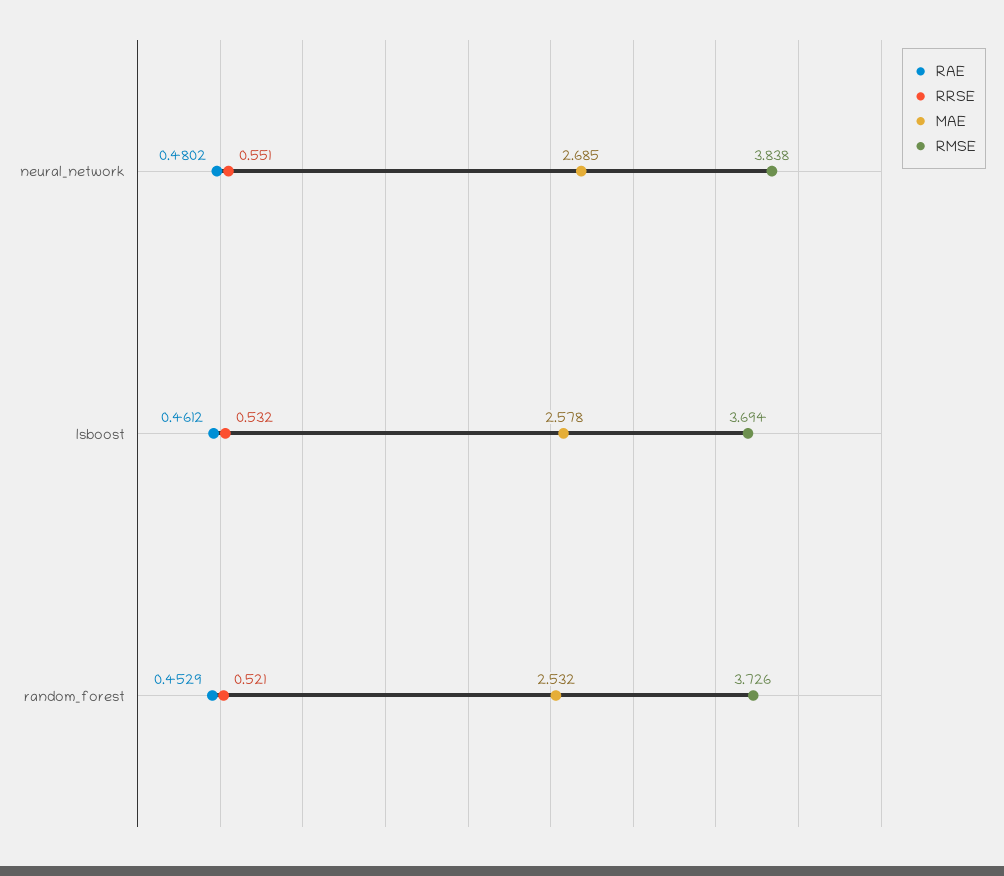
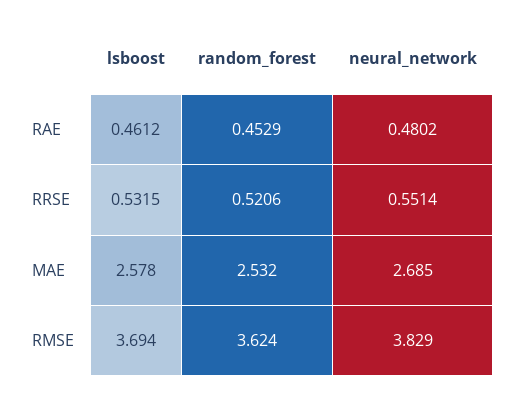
RMSE, neural_network: 3.838 -> 3.829
RMSE, random_forest: 3.726 -> 3.624

